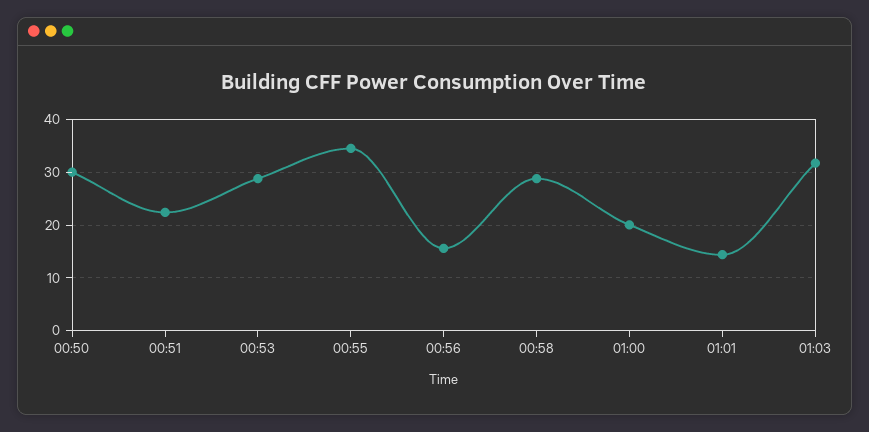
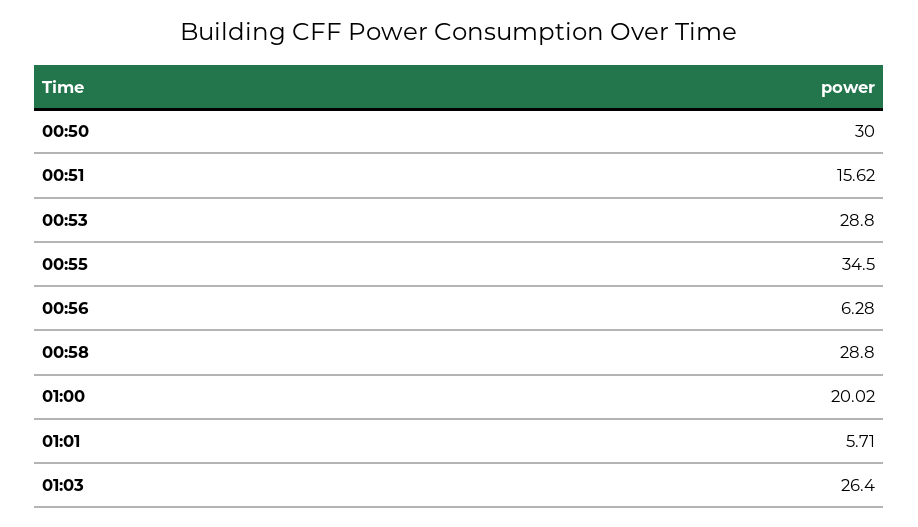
00:51: 22 -> 15.62
00:56: 16 -> 6.28
01:01: 14 -> 5.71
01:03: 32 -> 26.4

